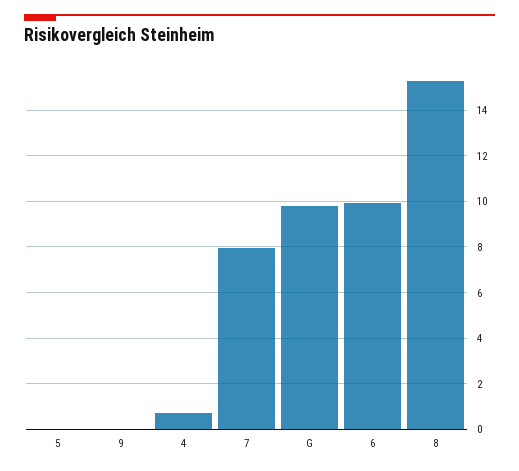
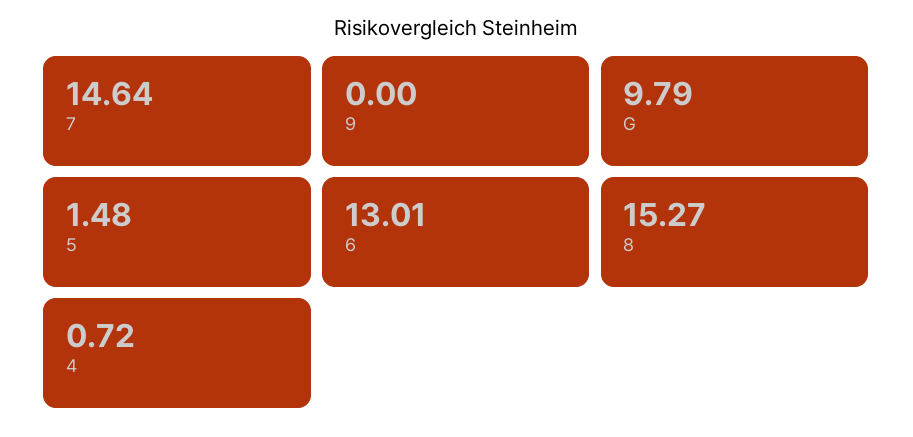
5: 0 -> 1.48
7: 8 -> 14.64
6: 10 -> 13.01

